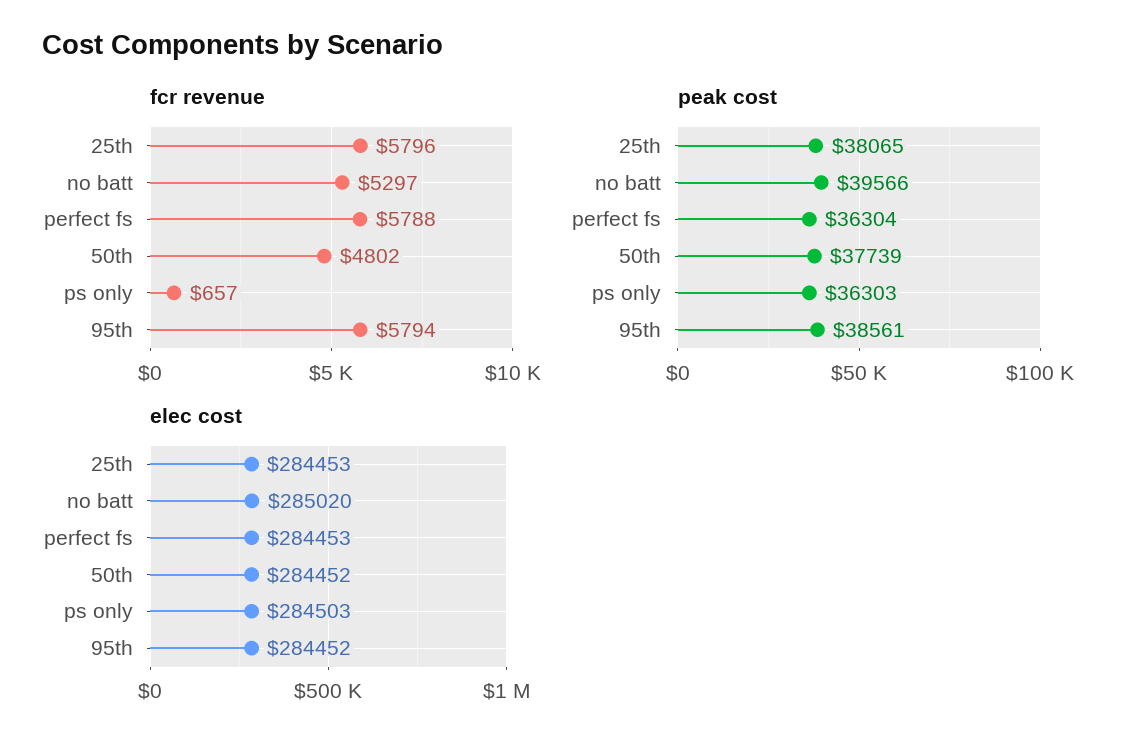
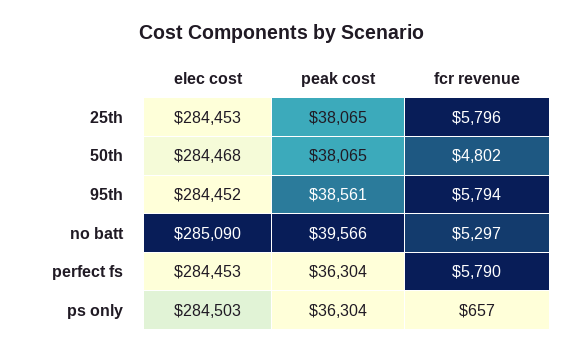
fcr revenue, perfect fs: 5788 -> 5790
peak cost, 50th: 37739 -> 38065
peak cost, ps only: 36303 -> 36304
elec cost, no batt: 285020 -> 285090
elec cost, 50th: 284452 -> 284468

